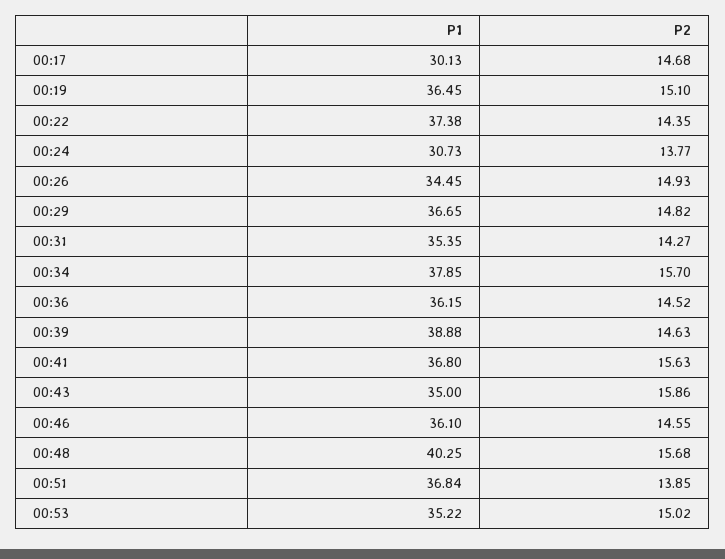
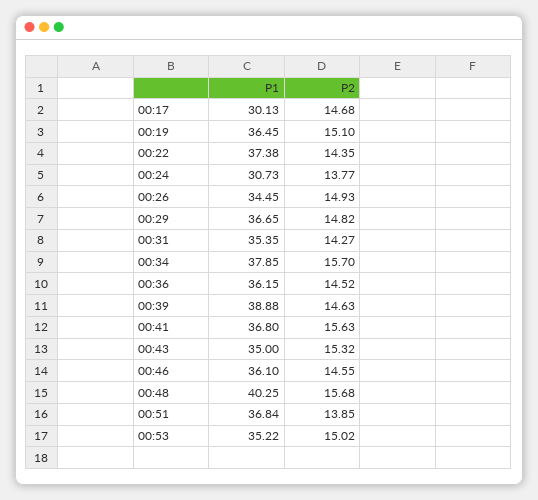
P2, 00:43: 15.86 -> 15.32

